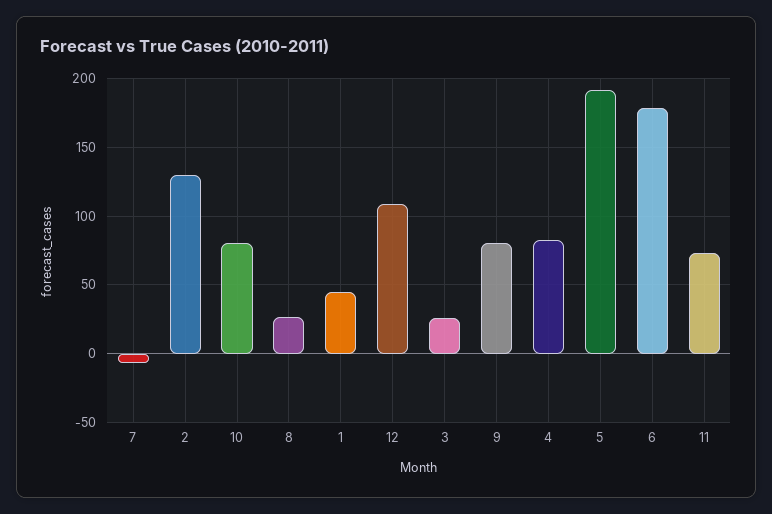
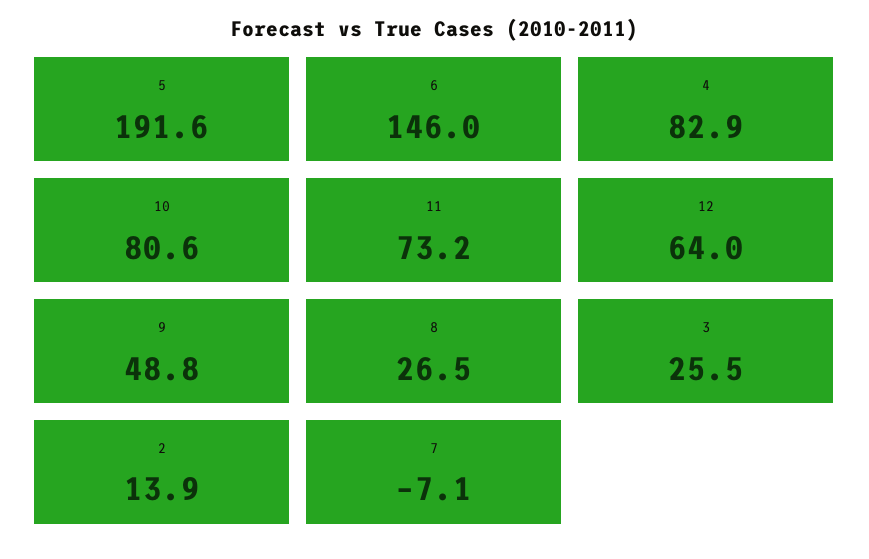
2: 130 -> 13.9
1: 45 -> none
12: 110 -> 64
9: 80 -> 48.8
6: 180 -> 146

